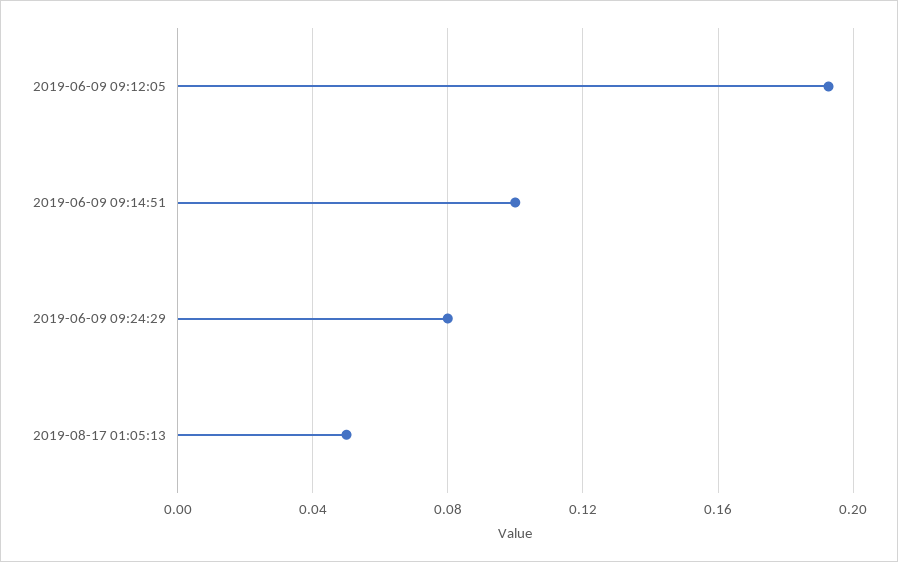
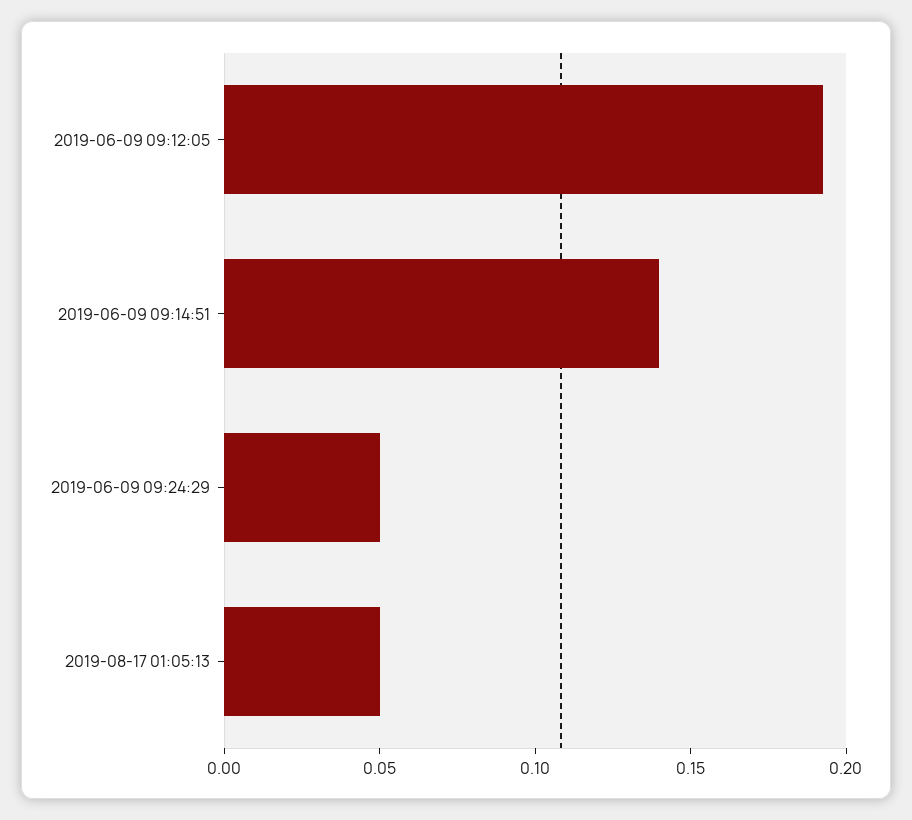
2019-06-09 09:14:51: 0.1 -> 0.14
2019-06-09 09:24:29: 0.08 -> 0.05

